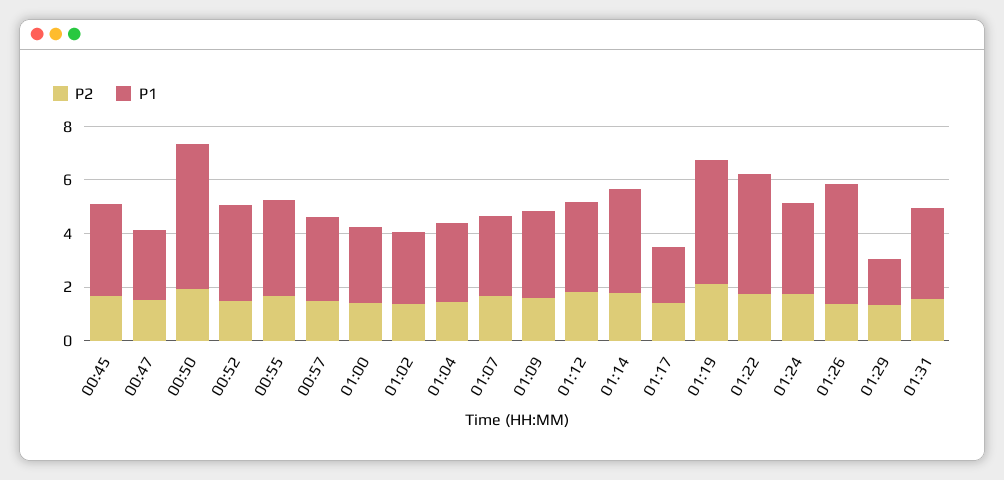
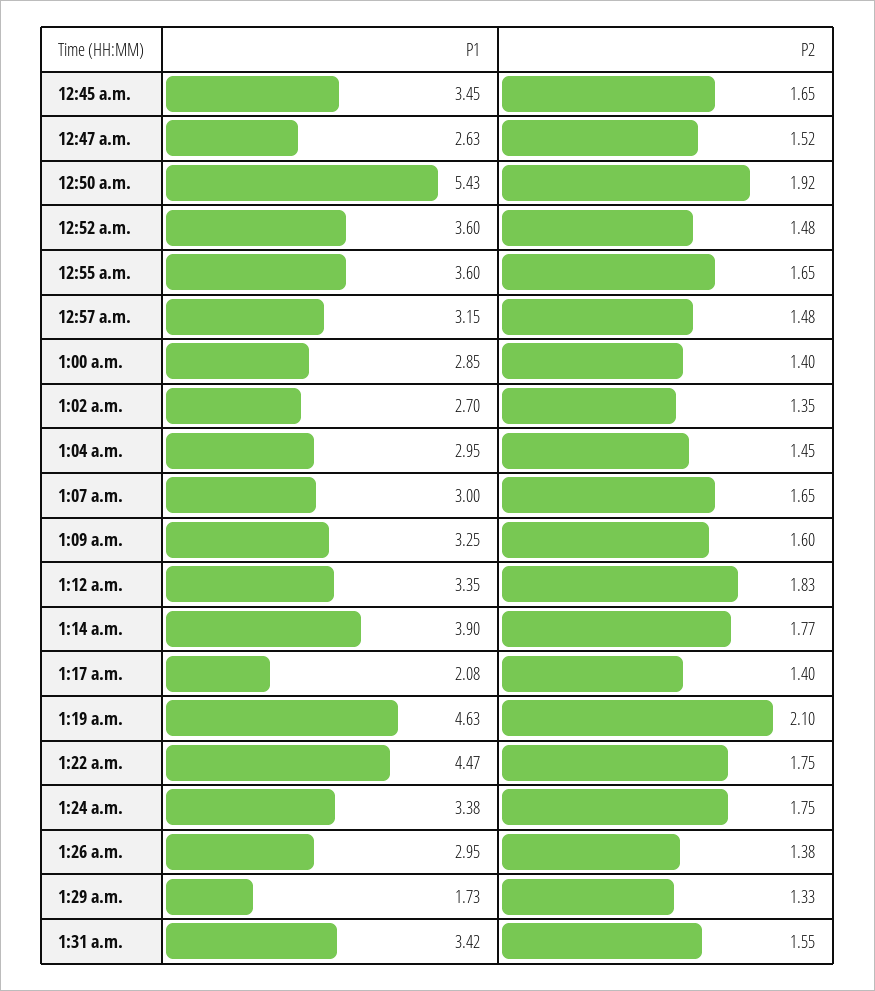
P1, 01:26: 4.5 -> 2.95

